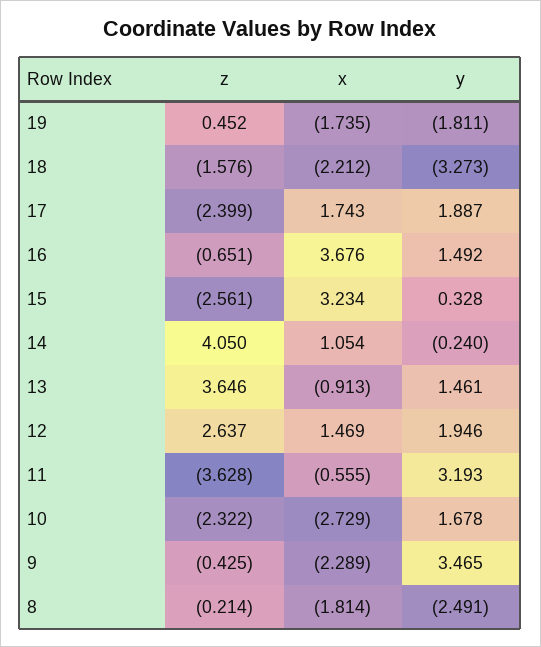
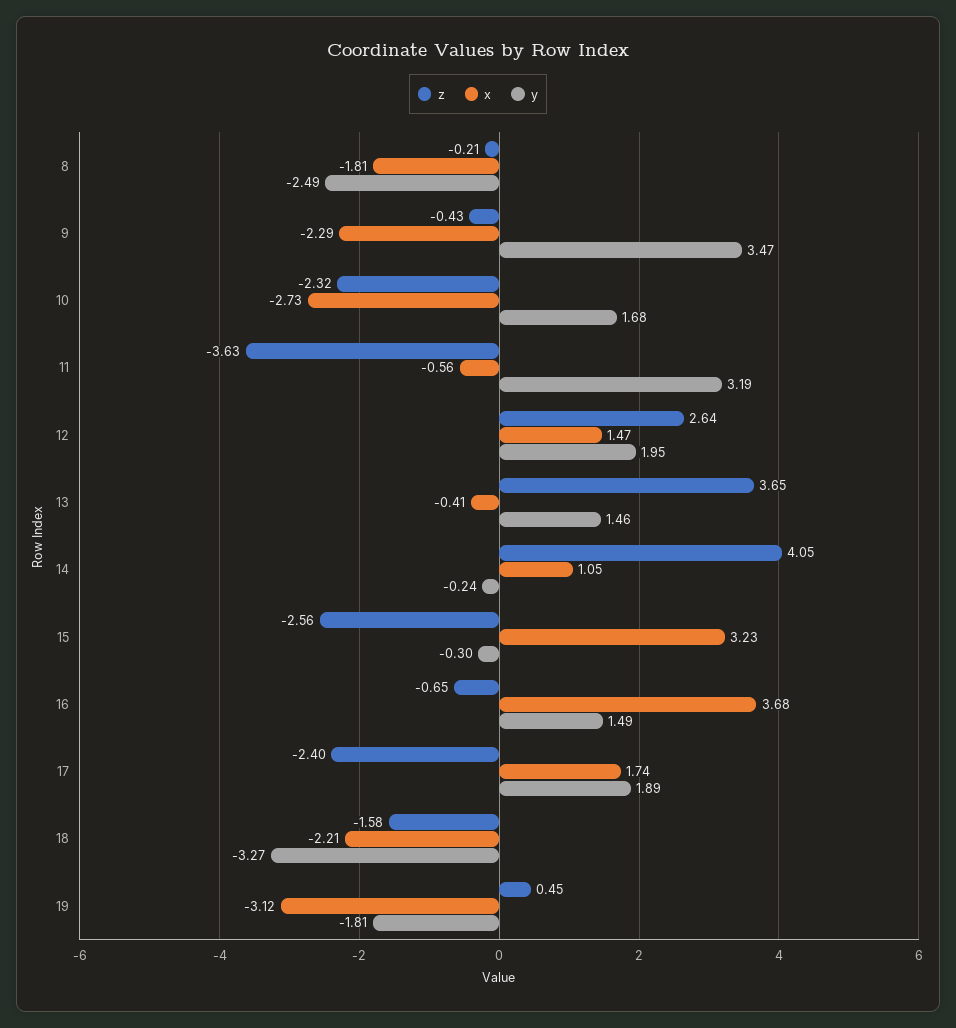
x, 19: -1.735 -> -3.12
y, 15: 0.328 -> -0.3
x, 13: -0.913 -> -0.41

